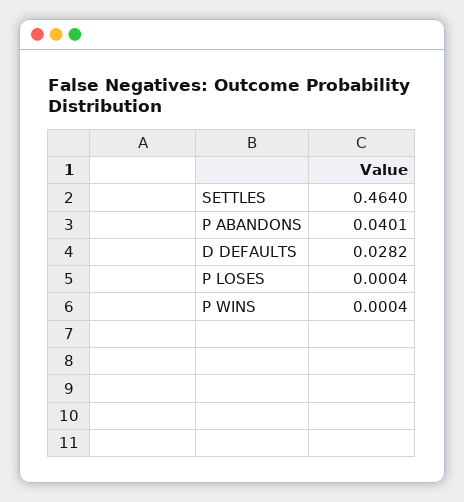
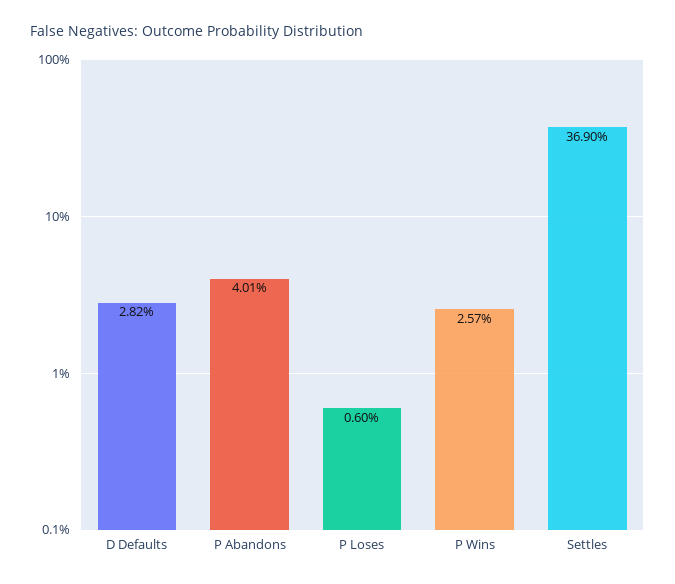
SETTLES: 0.464 -> 0.369
P LOSES: 0.0004 -> 0.006
P WINS: 0.0004 -> 0.0257

